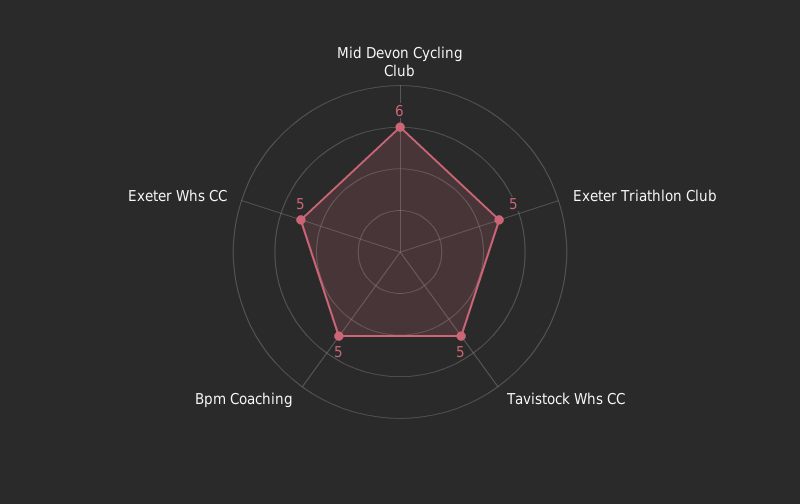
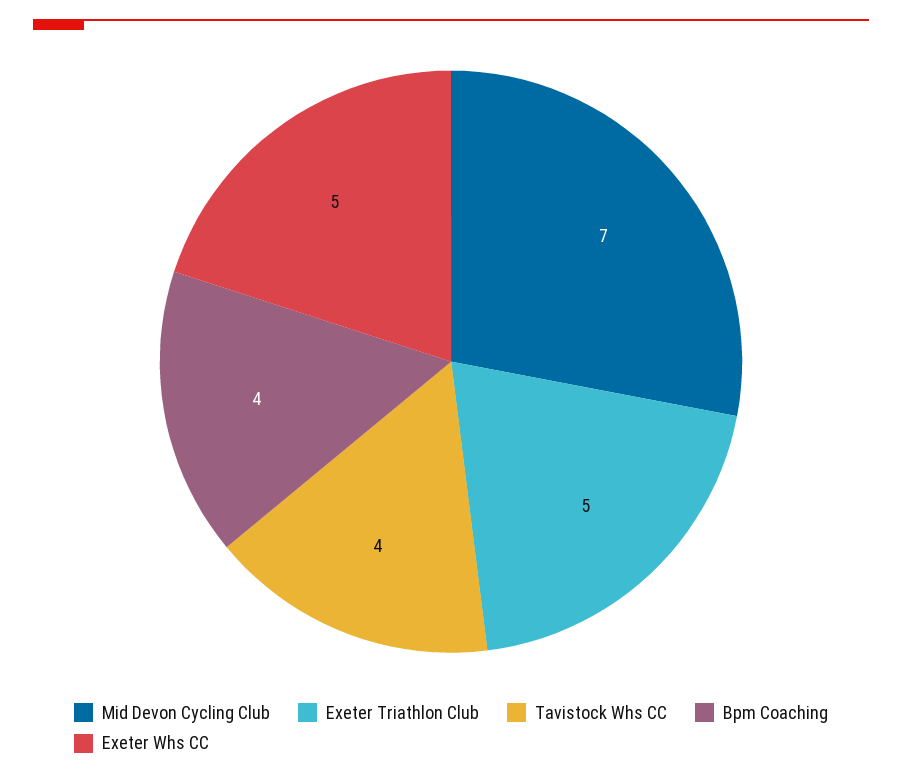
Mid Devon Cycling Club: 6 -> 7
Tavistock Whs CC: 5 -> 4
Bpm Coaching: 5 -> 4

